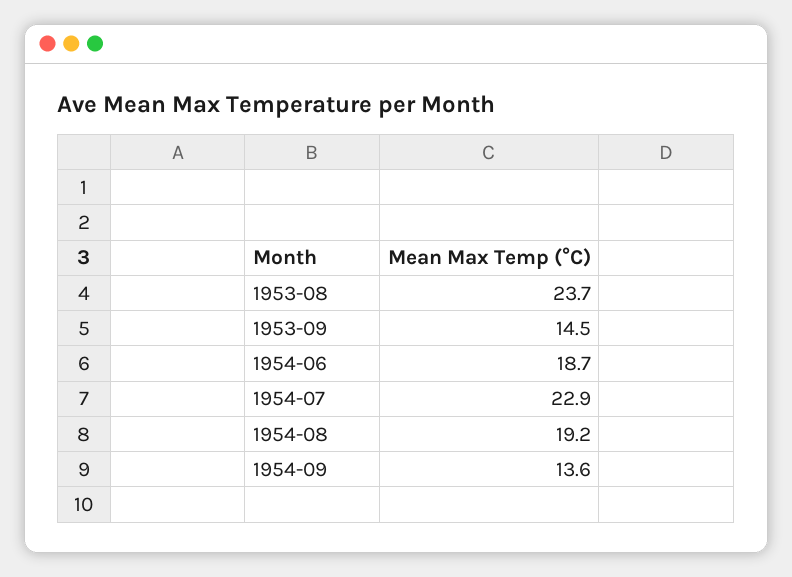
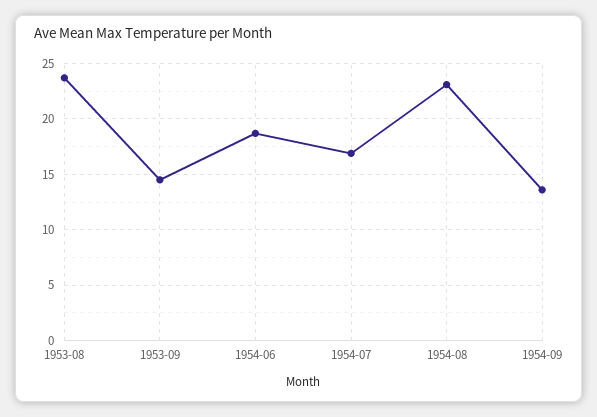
1954-07: 22.9 -> 17
1954-08: 19.2 -> 23

